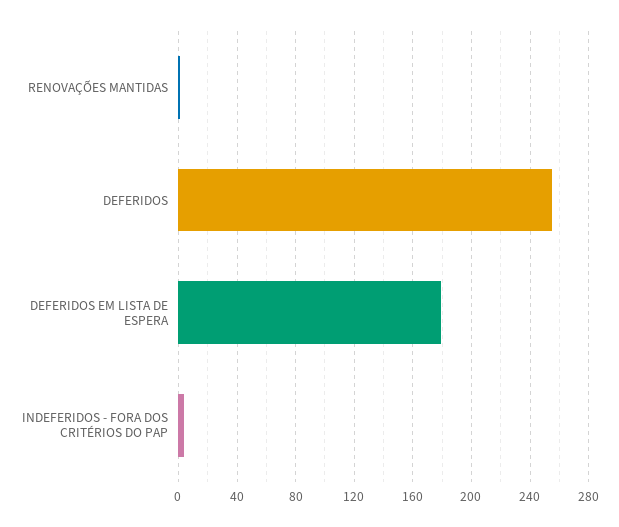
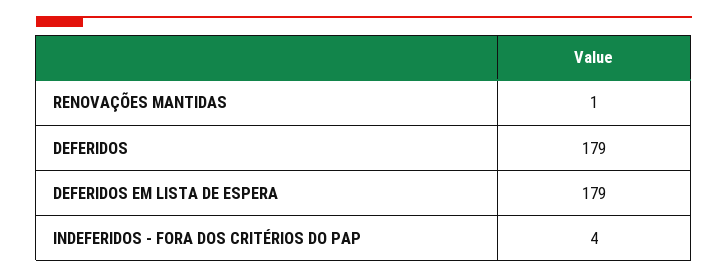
DEFERIDOS: 255 -> 179

